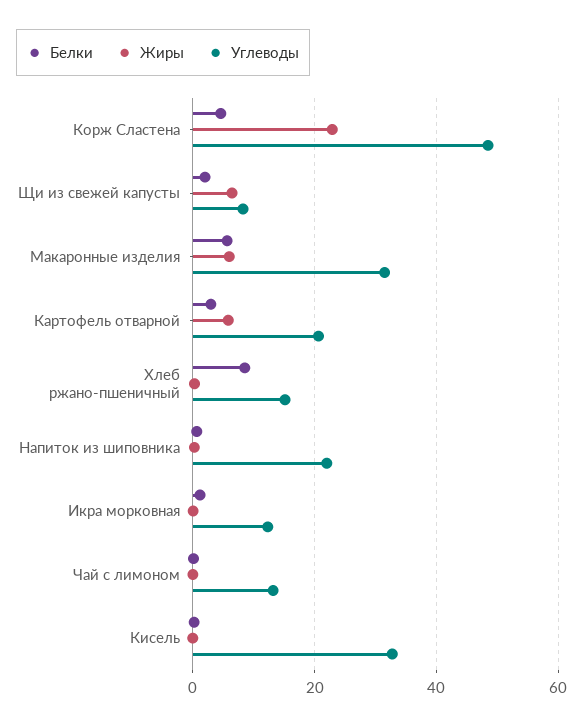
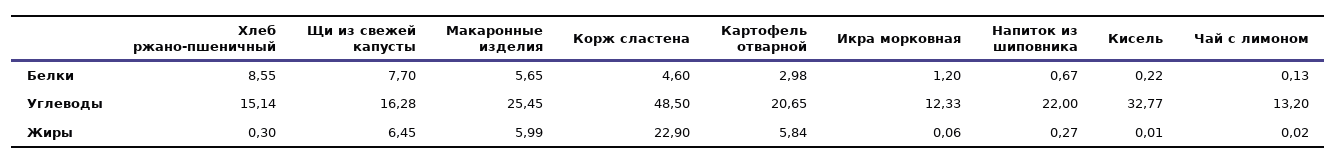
Белки, Щи из свежей капусты: 2 -> 7.7
Углеводы, Щи из свежей капусты: 8 -> 16.28
Углеводы, Макаронные изделия: 32 -> 25.45

